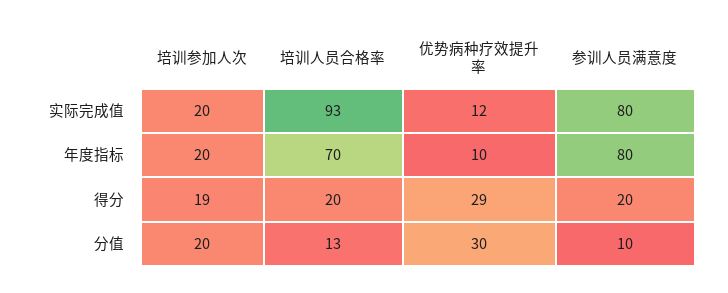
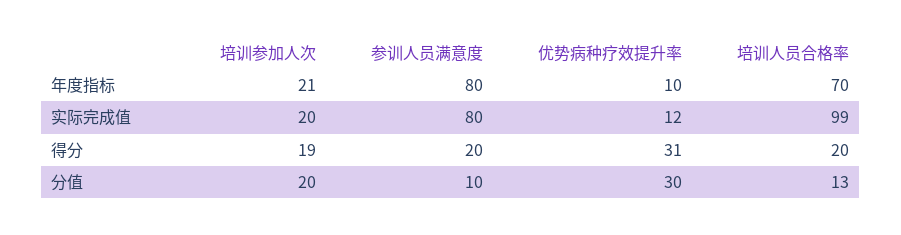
培训人员合格率, 实际完成值: 93 -> 99
培训参加人次, 年度指标: 20 -> 21
优势病种疗效提升率, 得分: 29 -> 31

